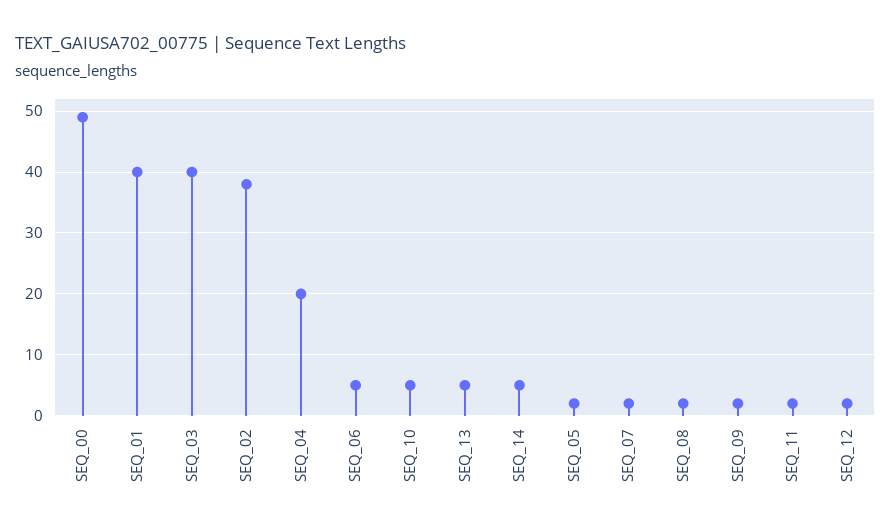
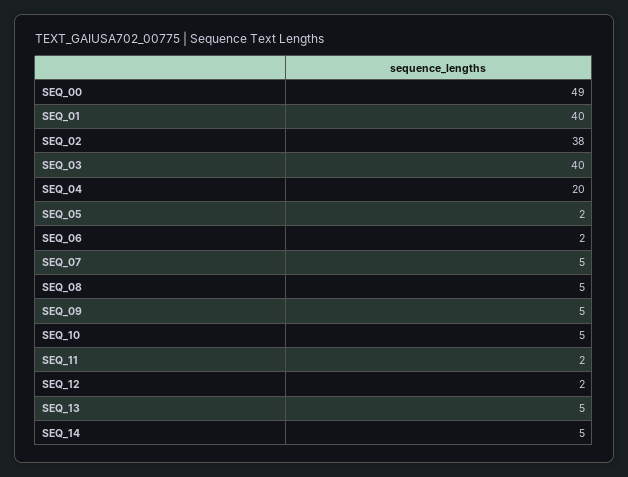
SEQ_06: 5 -> 2
SEQ_07: 2 -> 5
SEQ_08: 2 -> 5
SEQ_09: 2 -> 5

